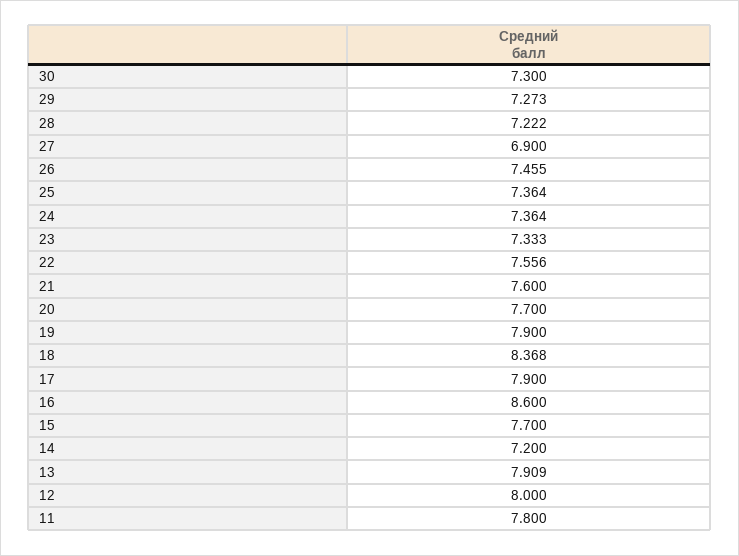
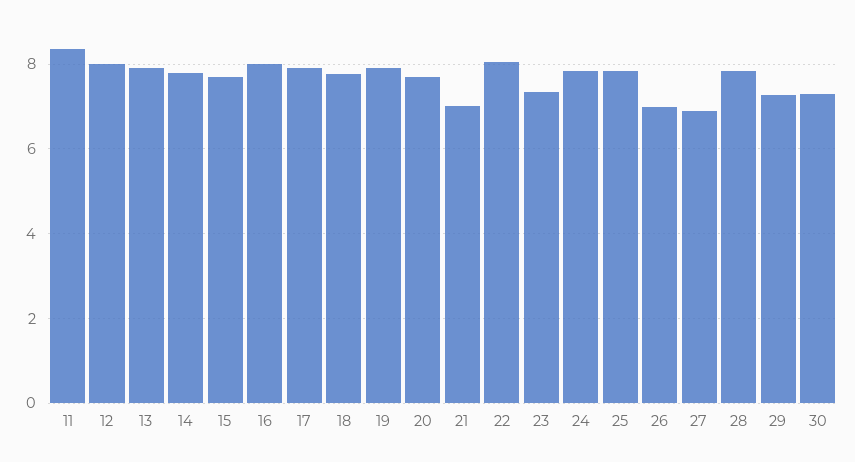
28: 7.222 -> 7.8
26: 7.455 -> 7
25: 7.364 -> 7.8
24: 7.364 -> 7.8
22: 7.556 -> 8
21: 7.6 -> 7
18: 8.368 -> 7.8
16: 8.6 -> 8
14: 7.2 -> 7.8
11: 7.8 -> 8.4

